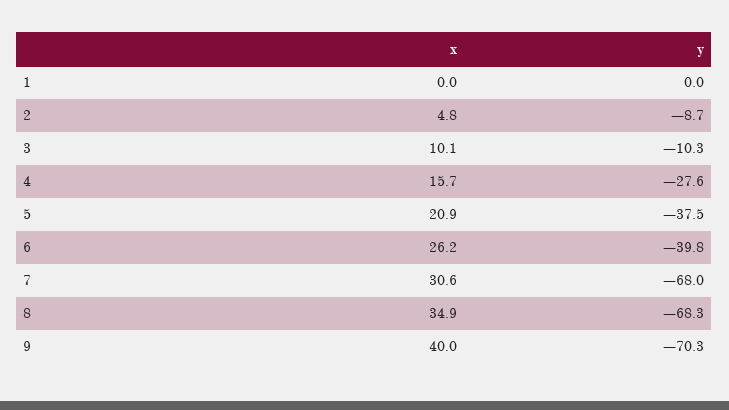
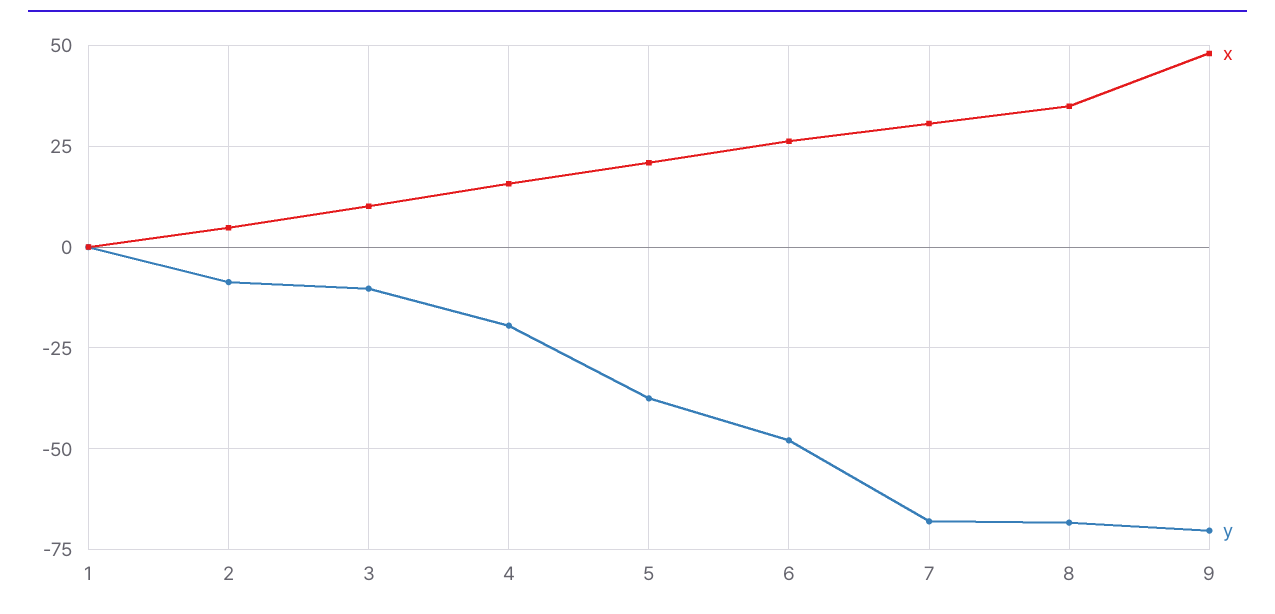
y, 4: -27.6 -> -20
y, 6: -39.8 -> -47.5
x, 9: 40 -> 47.5

